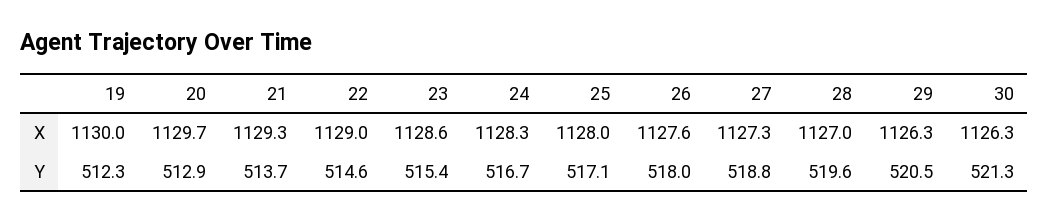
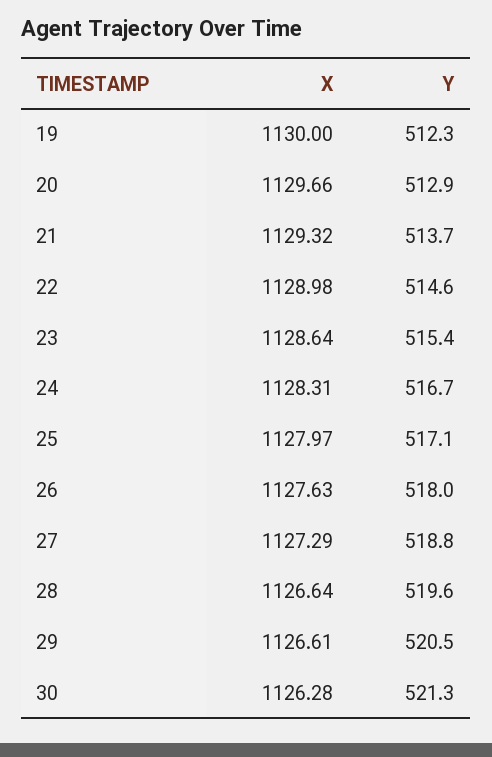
28, X: 1127 -> 1126.64
29, X: 1126.3 -> 1126.61

